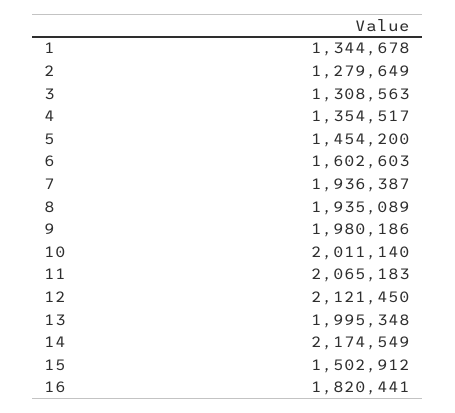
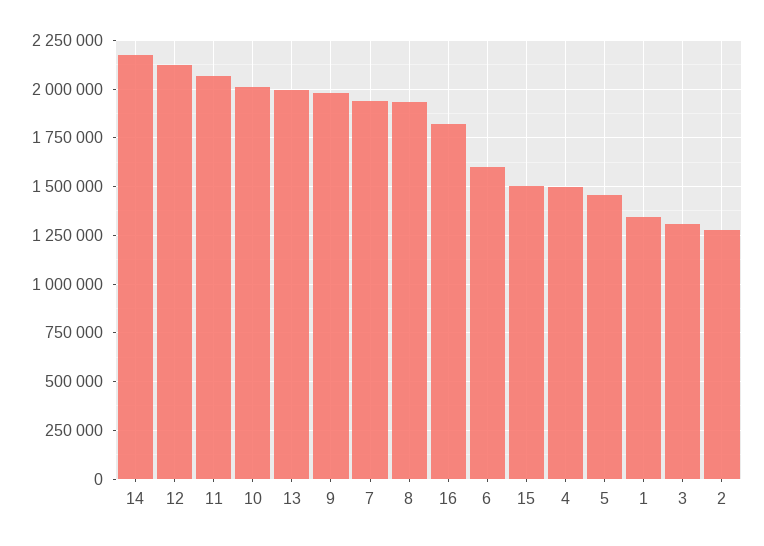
4: 1354517 -> 1500000

